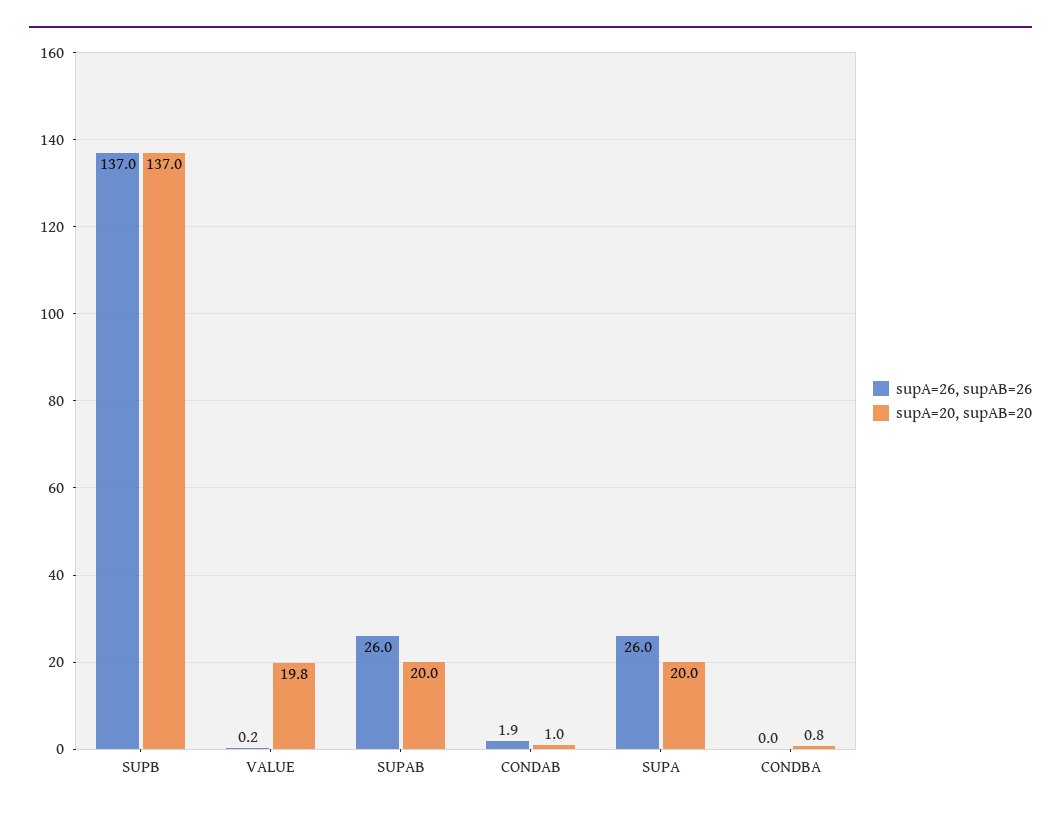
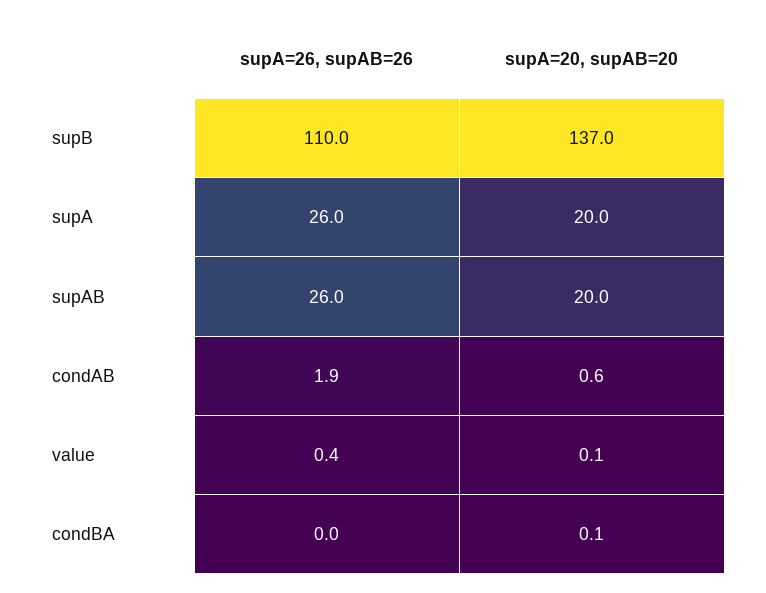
supA=26, supAB=26, SUPB: 137 -> 110
supA=26, supAB=26, VALUE: 0.2 -> 0.4
supA=20, supAB=20, VALUE: 19.8 -> 0.1
supA=20, supAB=20, CONDAB: 1 -> 0.6
supA=20, supAB=20, CONDBA: 0.8 -> 0.1

